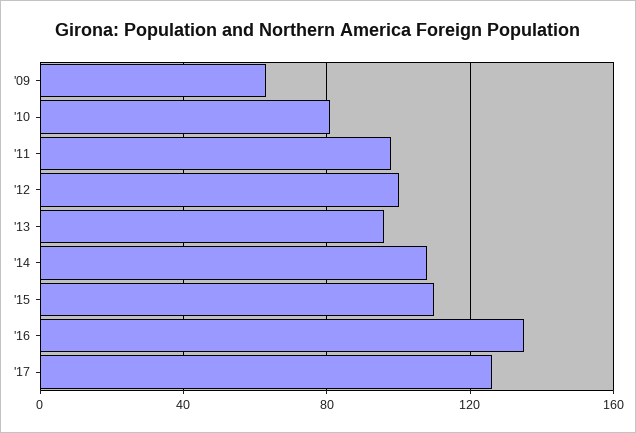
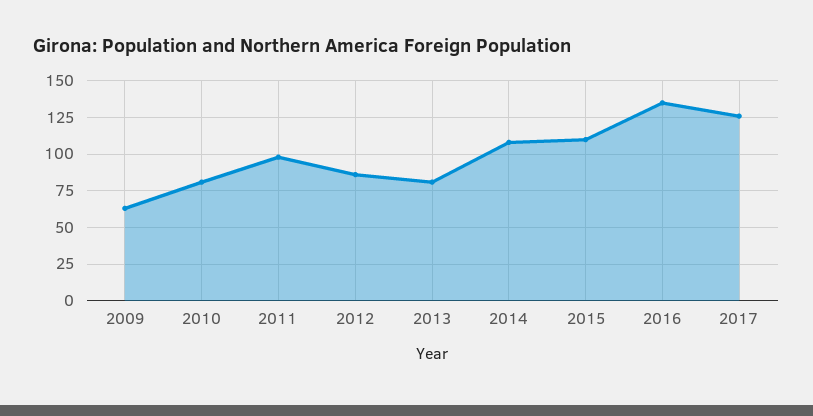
'12: 100 -> 85
'13: 95 -> 80

